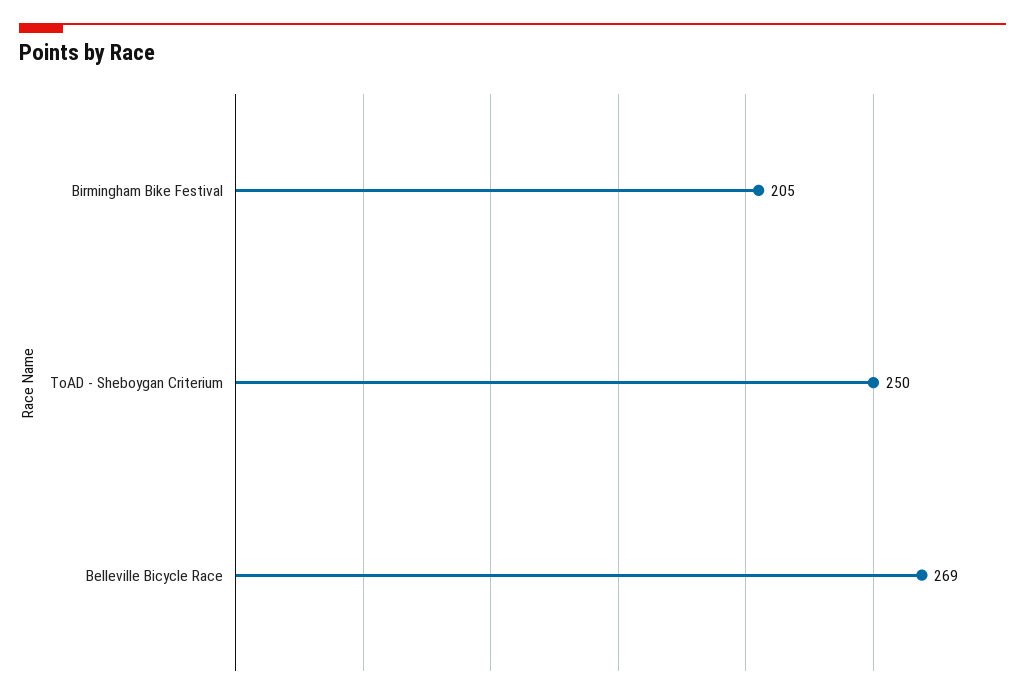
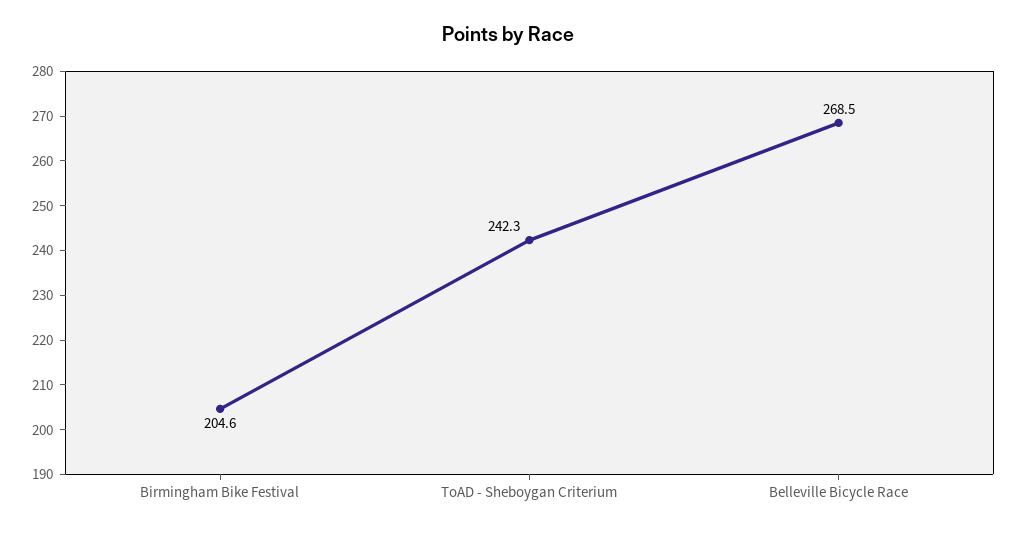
ToAD - Sheboygan Criterium: 250 -> 242.3

